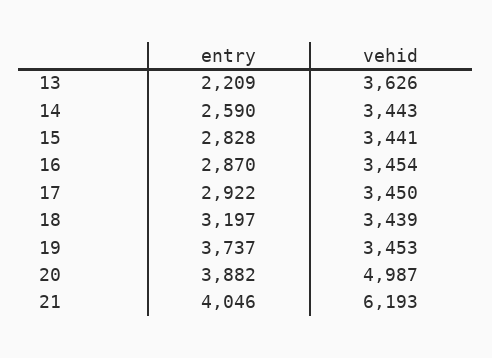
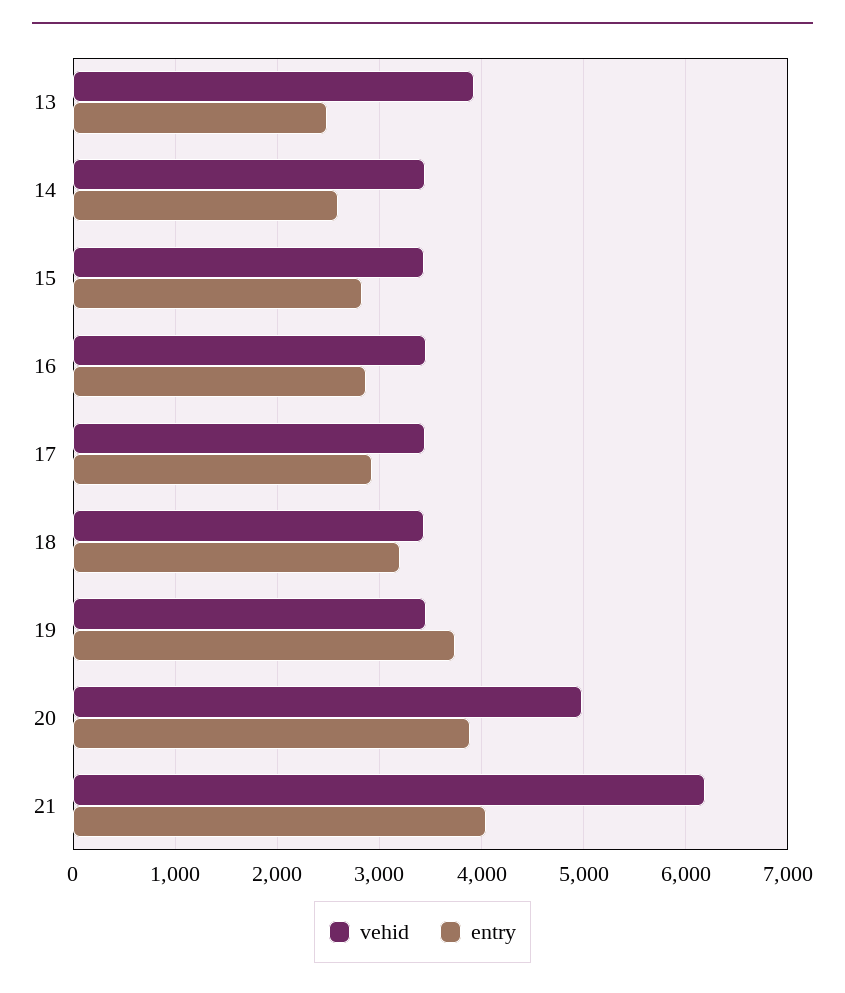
entry, 13: 2209 -> 2500
vehid, 13: 3626 -> 3900

